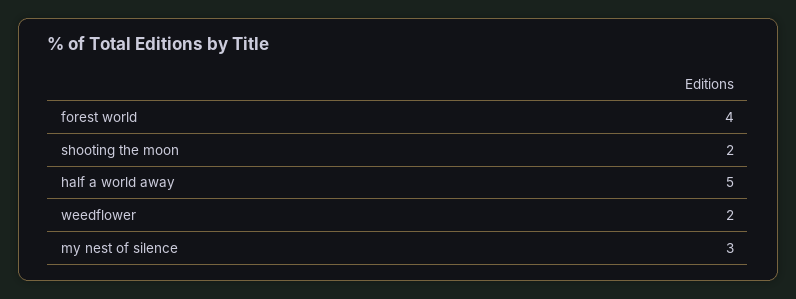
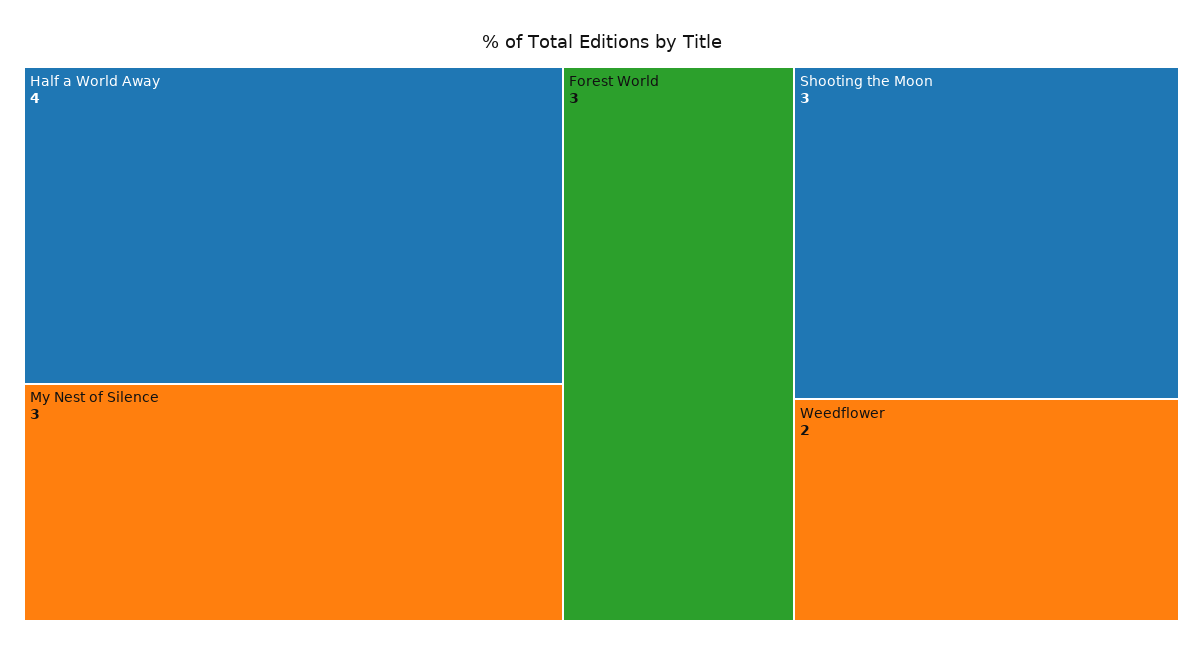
forest world: 4 -> 3
shooting the moon: 2 -> 3
half a world away: 5 -> 4

